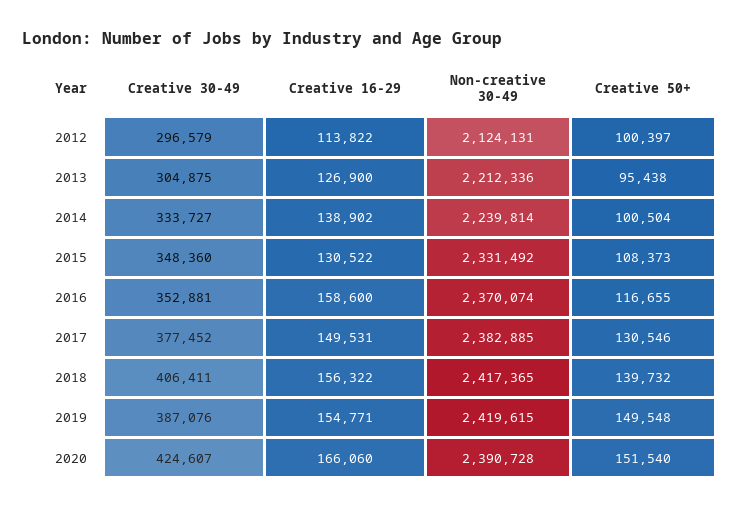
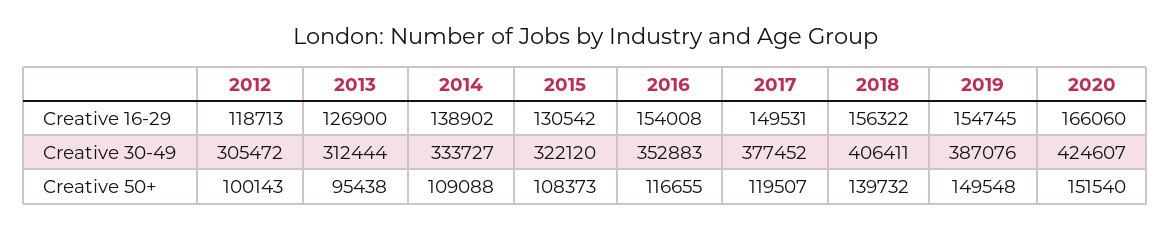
Creative 30-49, 2012: 296579 -> 305472
Creative 16-29, 2012: 113822 -> 118713
Non-creative 30-49, 2012: 2124131 -> none
Creative 50+, 2012: 100397 -> 100143
Creative 30-49, 2013: 304875 -> 312444
Non-creative 30-49, 2013: 2212336 -> none
Non-creative 30-49, 2014: 2239814 -> none
Creative 50+, 2014: 100504 -> 109088
Creative 30-49, 2015: 348360 -> 322120
Creative 16-29, 2015: 130522 -> 130542
Non-creative 30-49, 2015: 2331492 -> none
Creative 30-49, 2016: 352881 -> 352883
Creative 16-29, 2016: 158600 -> 154008
Non-creative 30-49, 2016: 2370074 -> none
Non-creative 30-49, 2017: 2382885 -> none
Creative 50+, 2017: 130546 -> 119507
Non-creative 30-49, 2018: 2417365 -> none
Creative 16-29, 2019: 154771 -> 154745
Non-creative 30-49, 2019: 2419615 -> none
Non-creative 30-49, 2020: 2390728 -> none

